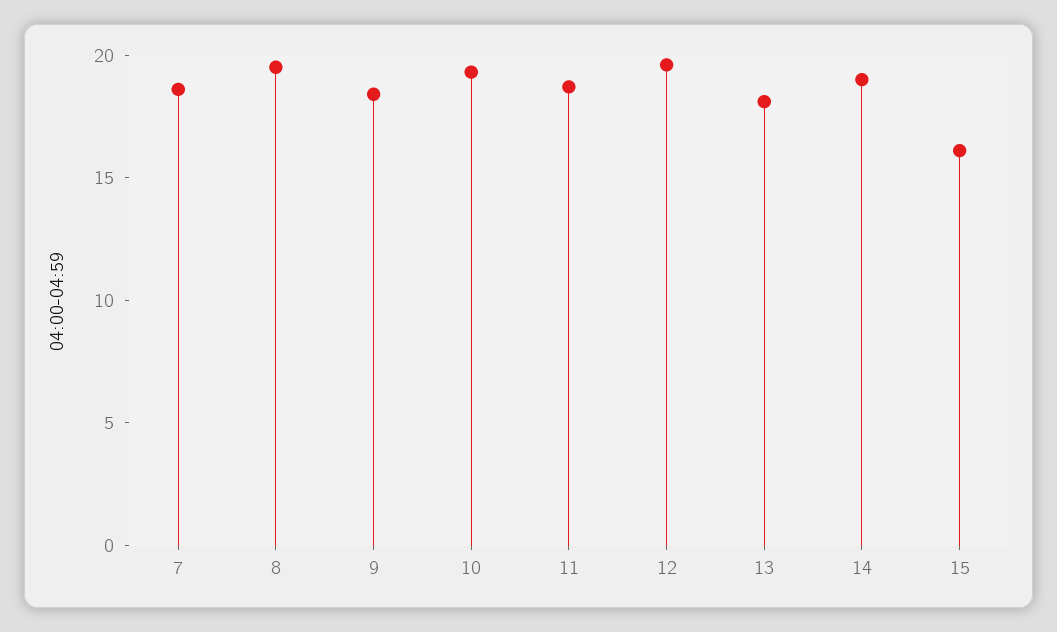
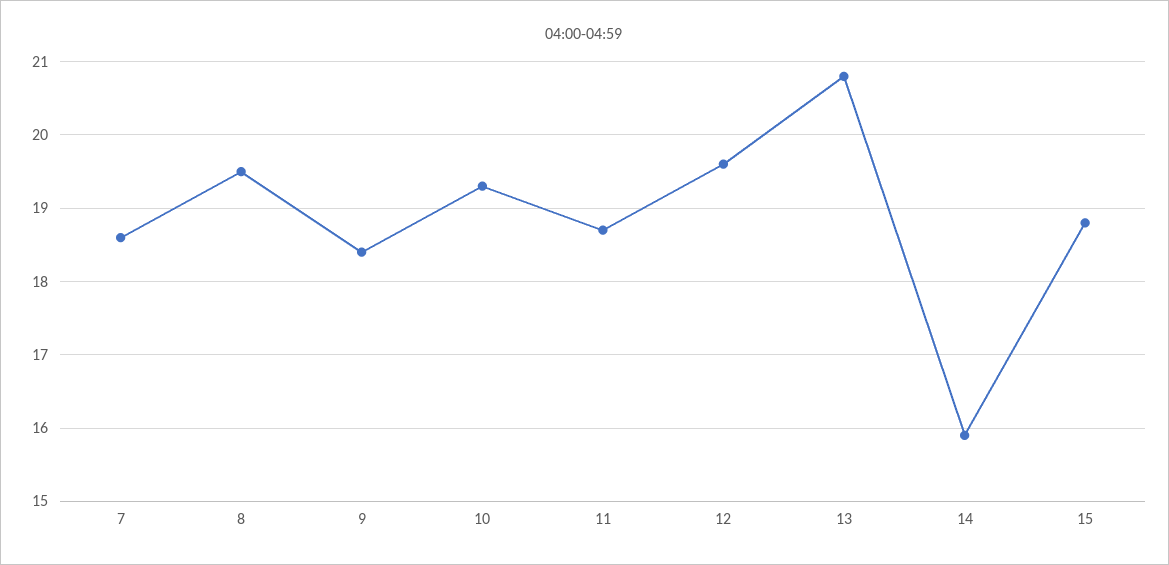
13: 18 -> 20.8
14: 19 -> 15.9
15: 16 -> 18.8

